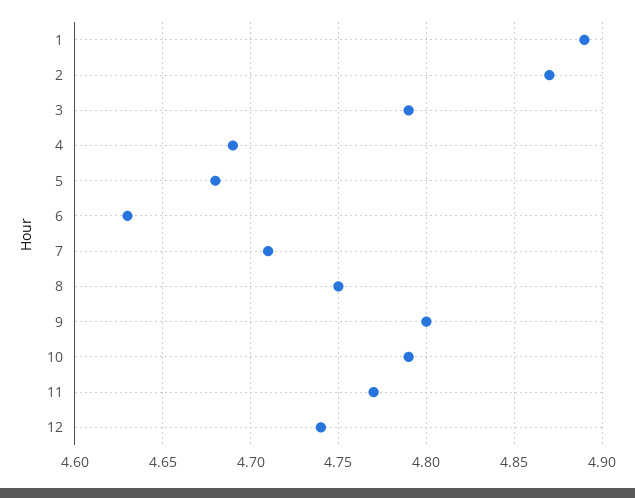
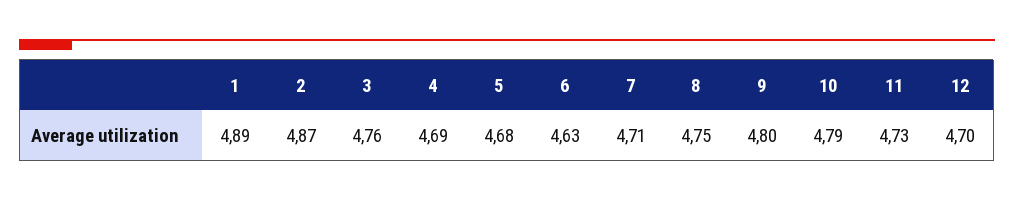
3: 4.79 -> 4.76
11: 4.77 -> 4.73
12: 4.74 -> 4.7

